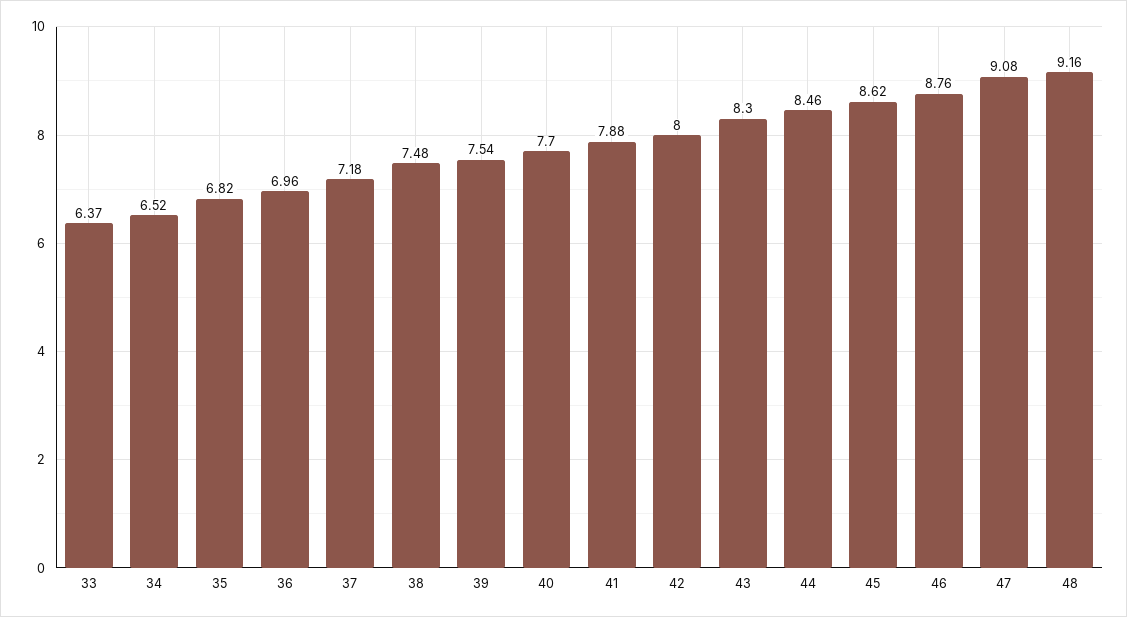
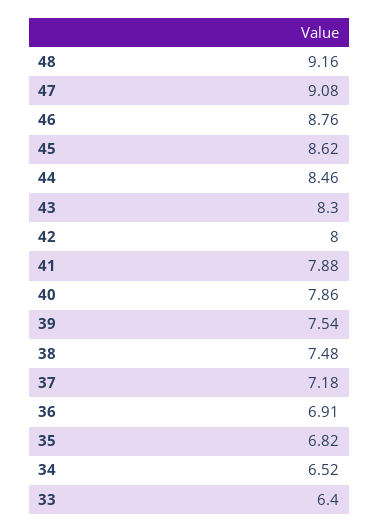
33: 6.37 -> 6.4
36: 6.96 -> 6.91
40: 7.7 -> 7.86

